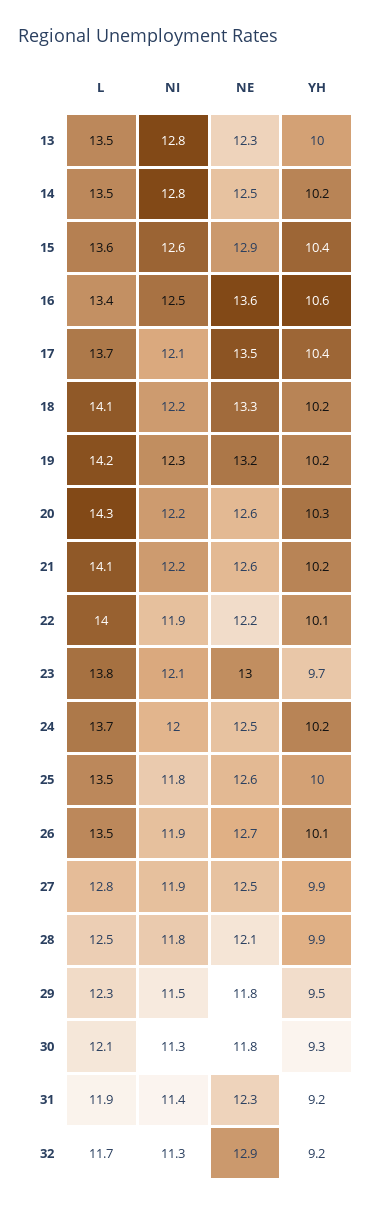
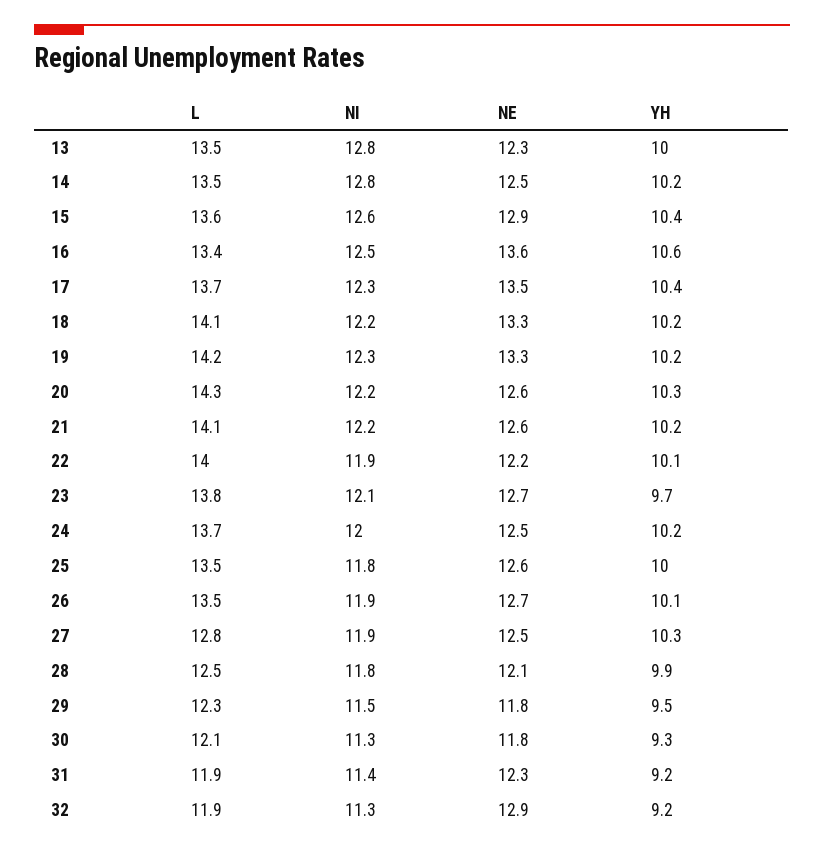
NI, 17: 12.1 -> 12.3
NE, 19: 13.2 -> 13.3
NE, 23: 13 -> 12.7
YH, 27: 9.9 -> 10.3
L, 32: 11.7 -> 11.9

